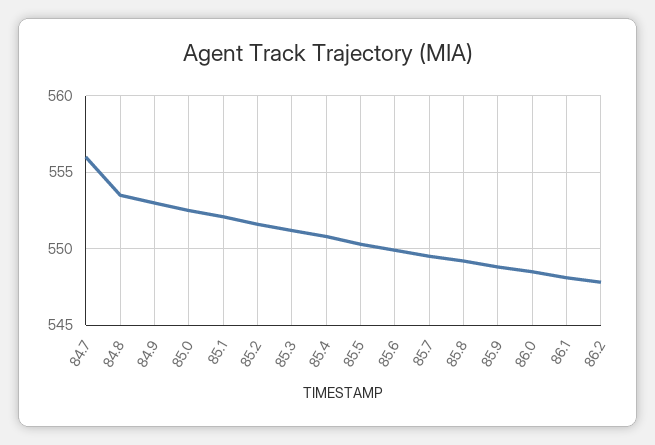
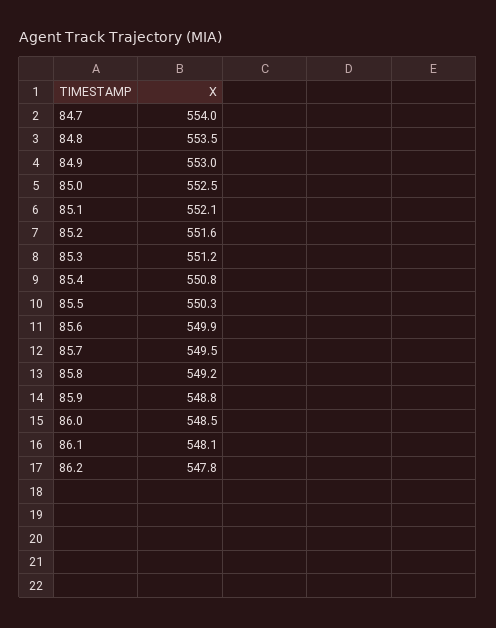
84.7: 556 -> 554

